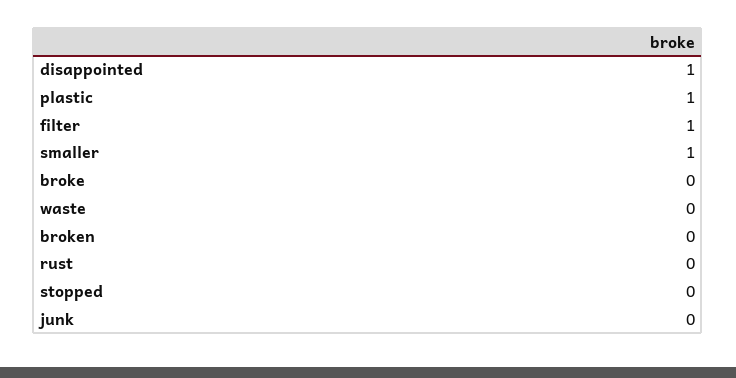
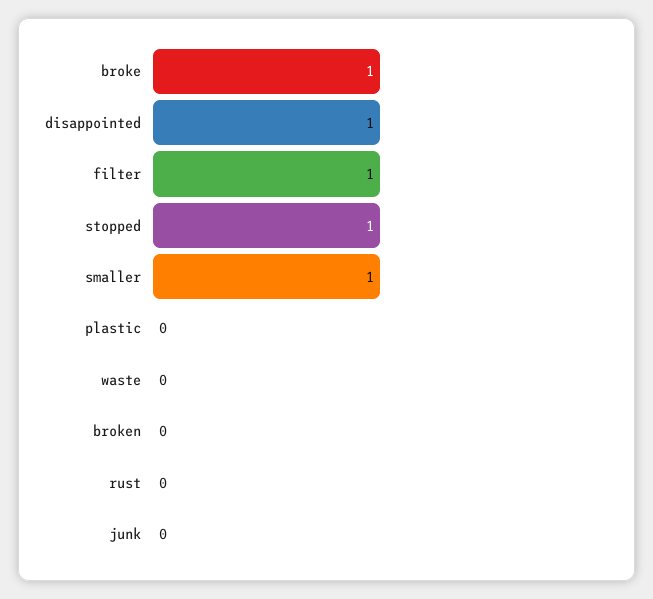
plastic: 1 -> 0
broke: 0 -> 1
stopped: 0 -> 1

